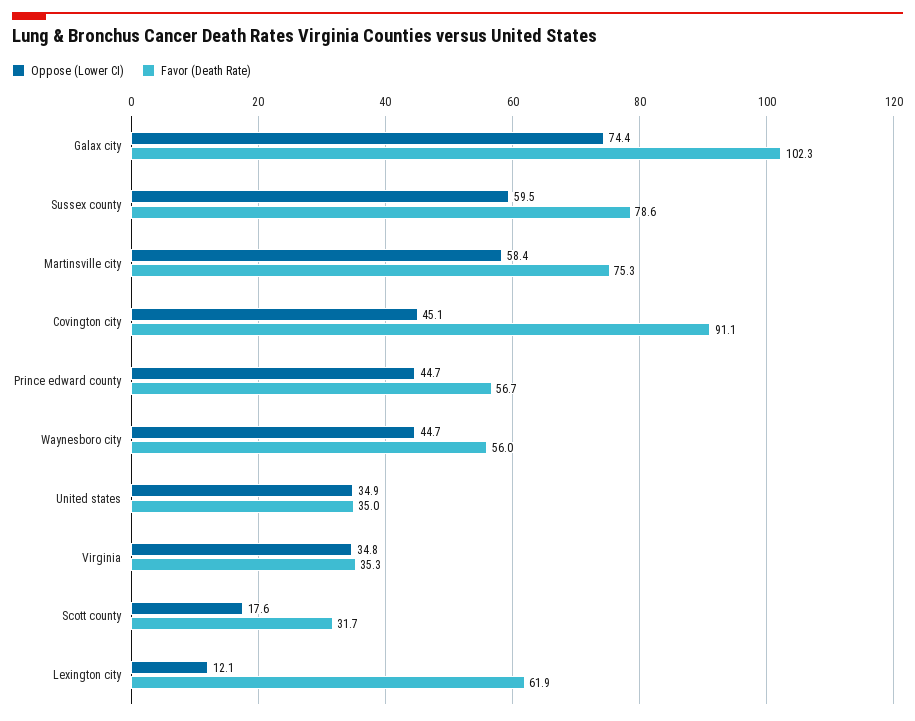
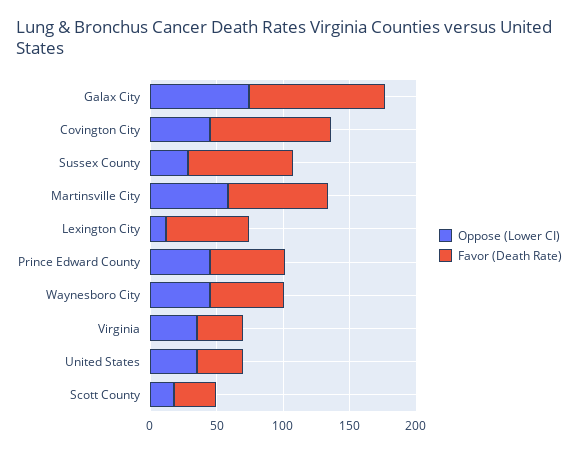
Oppose (Lower CI), Sussex county: 59.5 -> 30

